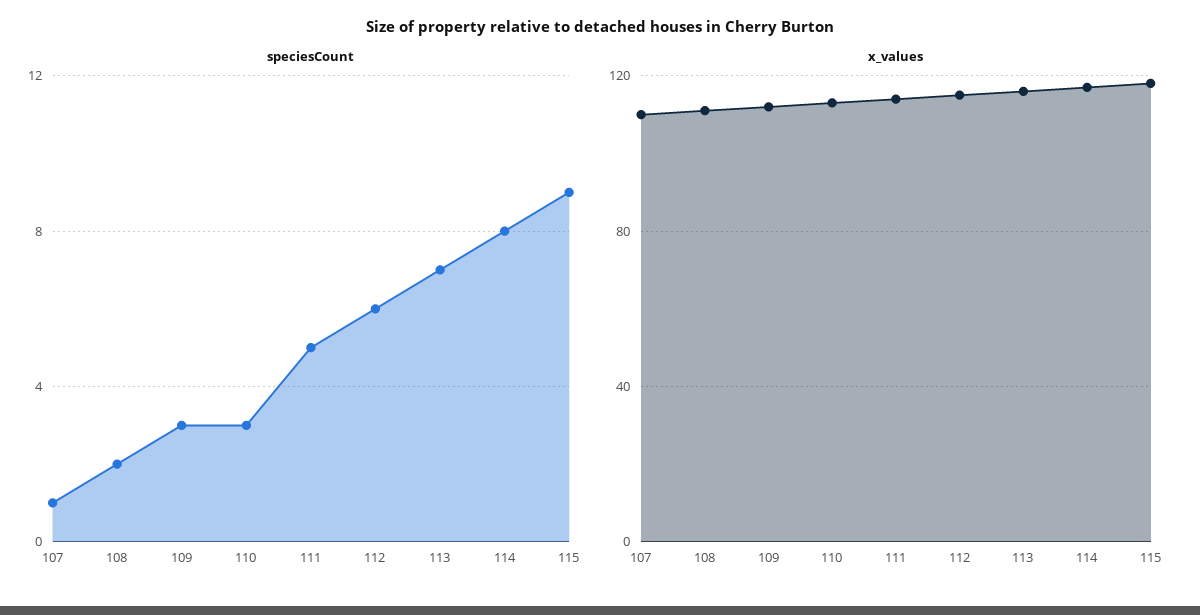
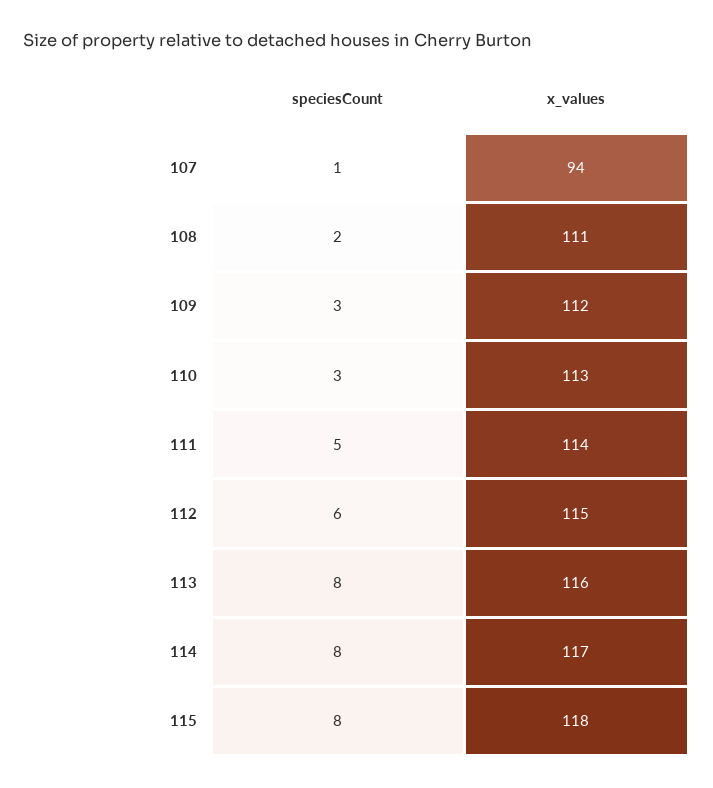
speciesCount, 113: 7 -> 8
speciesCount, 115: 9 -> 8
x_values, 107: 110 -> 94

